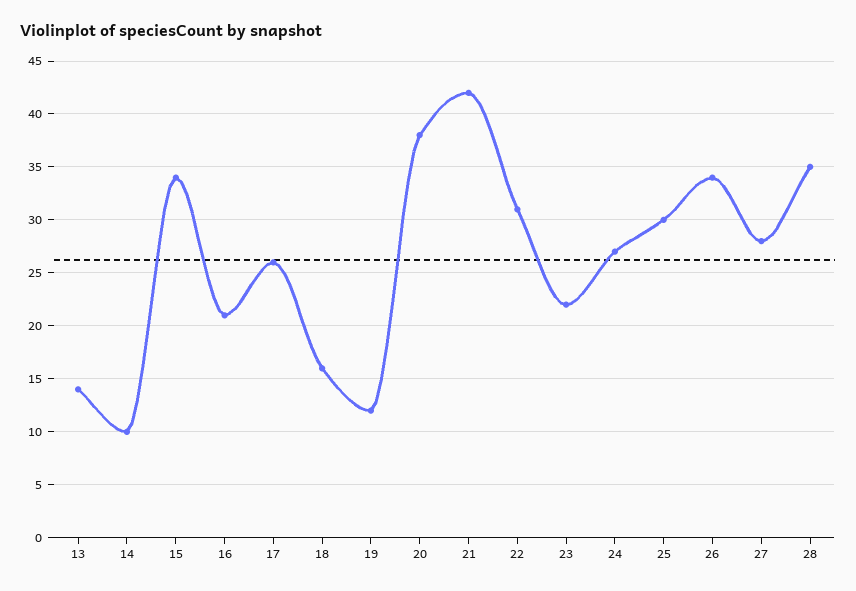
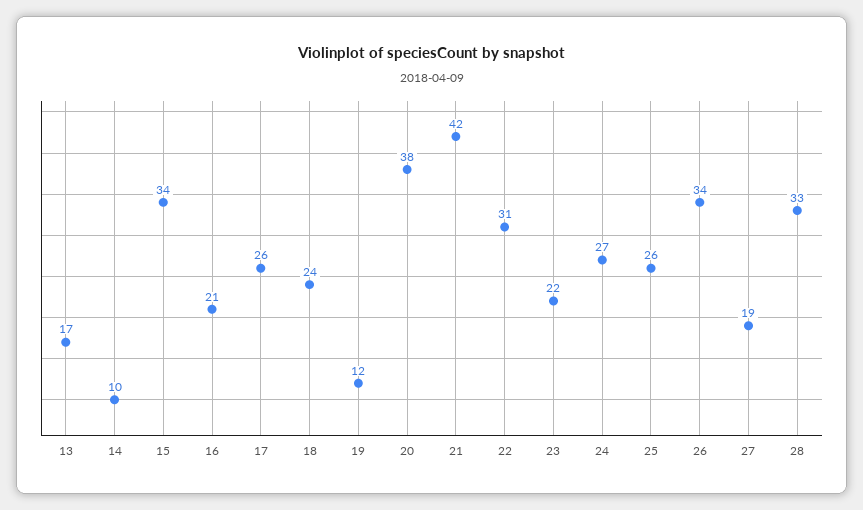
13: 14 -> 17
18: 16 -> 24
25: 30 -> 26
27: 28 -> 19
28: 35 -> 33

